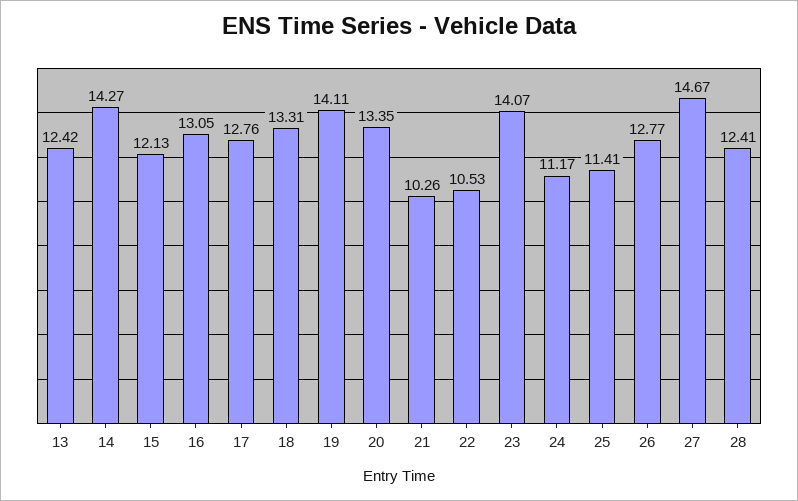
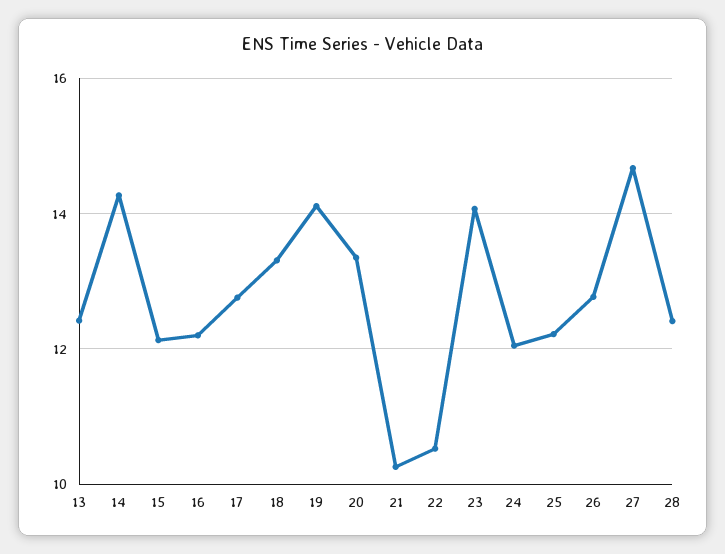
16: 13.05 -> 12.2
24: 11.17 -> 12
25: 11.41 -> 12.2

